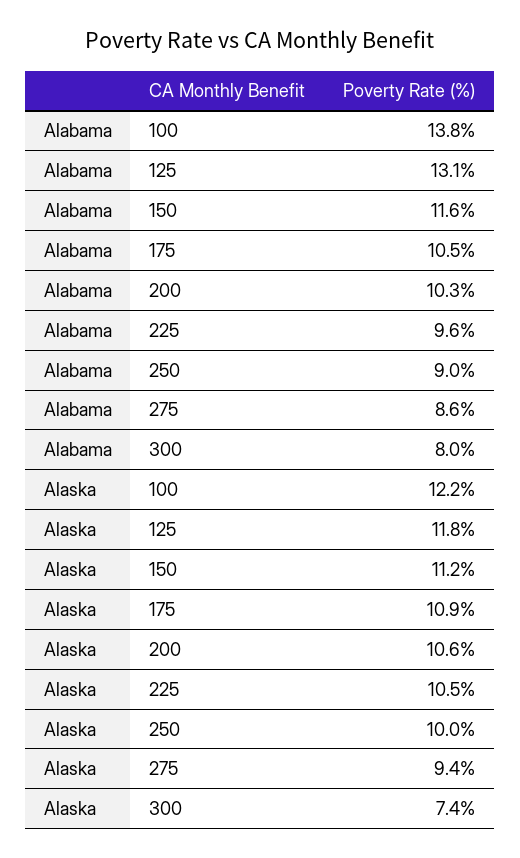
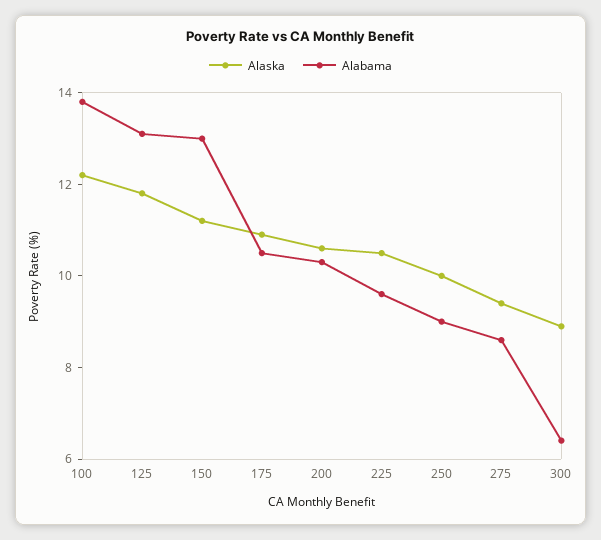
Alabama, 150: 11.6 -> 13
Alabama, 300: 8 -> 6.5
Alaska, 300: 7.4 -> 9

